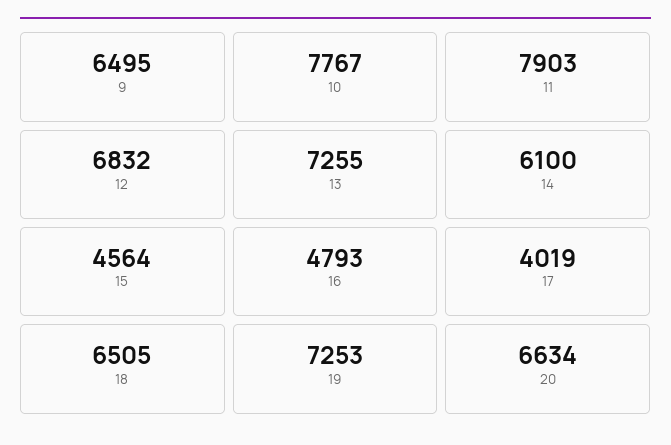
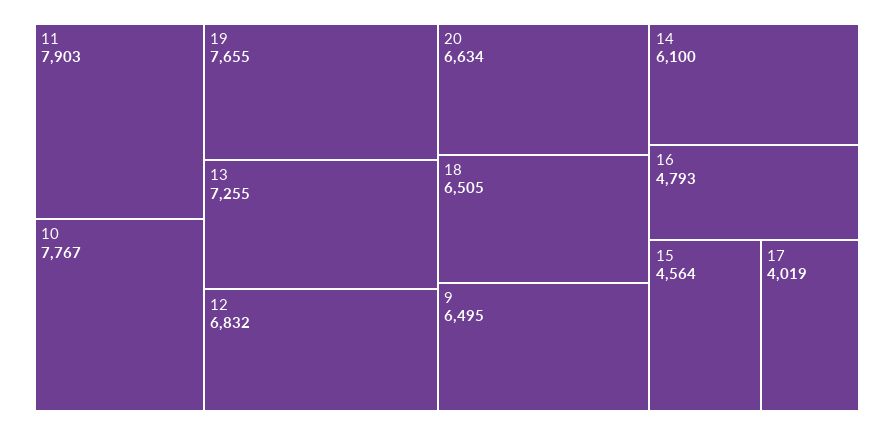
19: 7253 -> 7655

